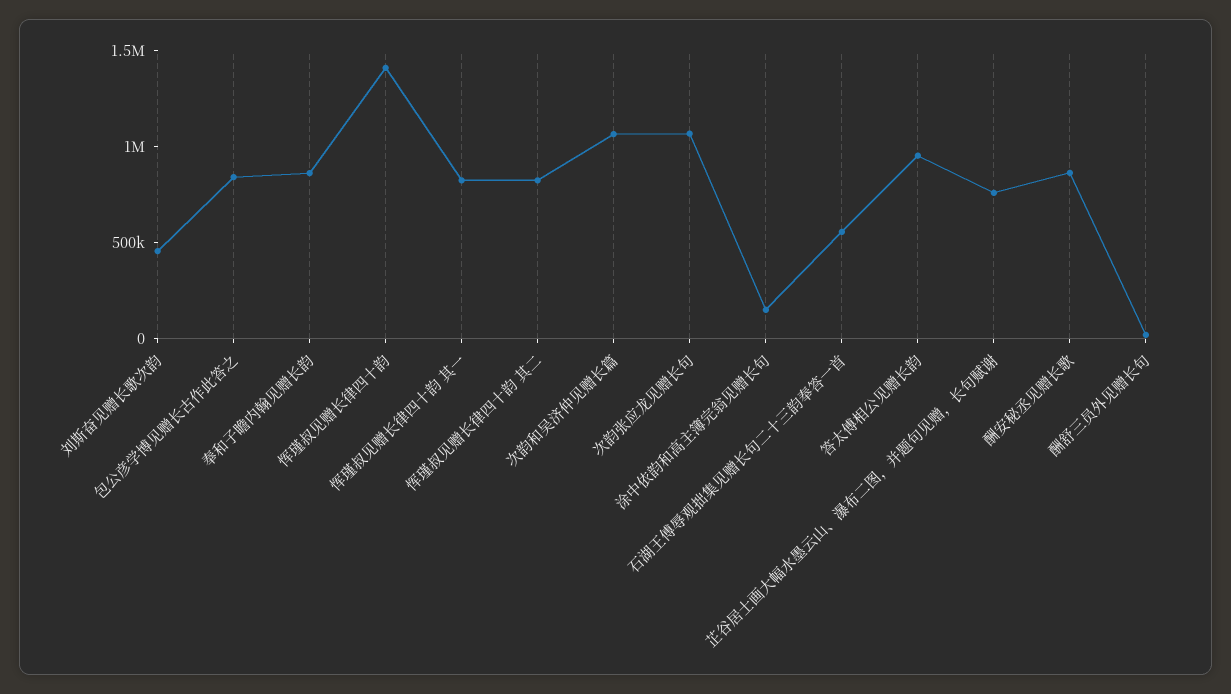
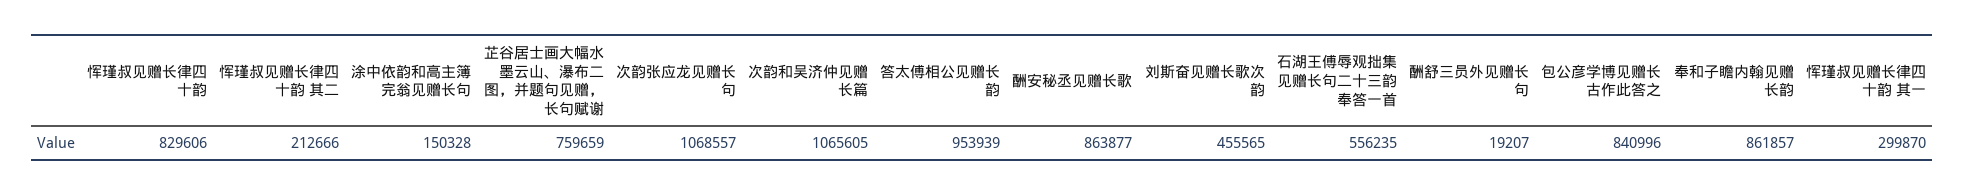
恽瑾叔见赠长律四十韵: 1400000 -> 829606
恽瑾叔见赠长律四十韵 其一: 800000 -> 299870
恽瑾叔见赠长律四十韵 其二: 800000 -> 212666

